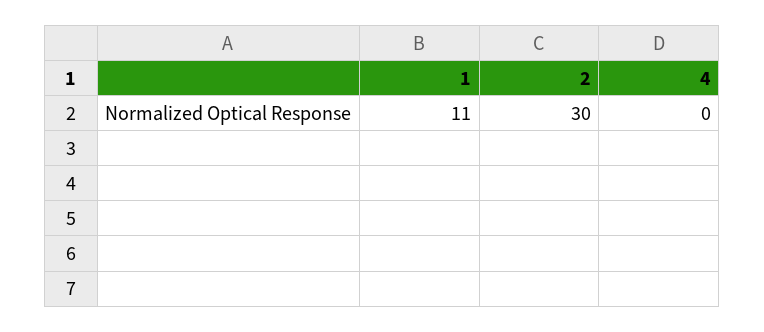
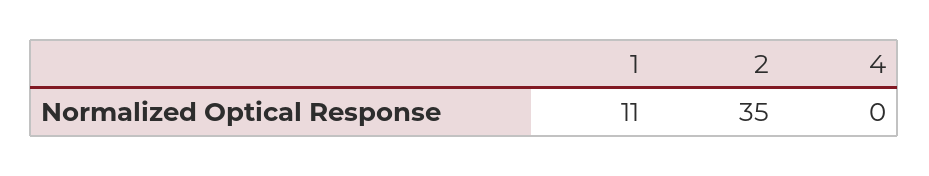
2: 30 -> 35

